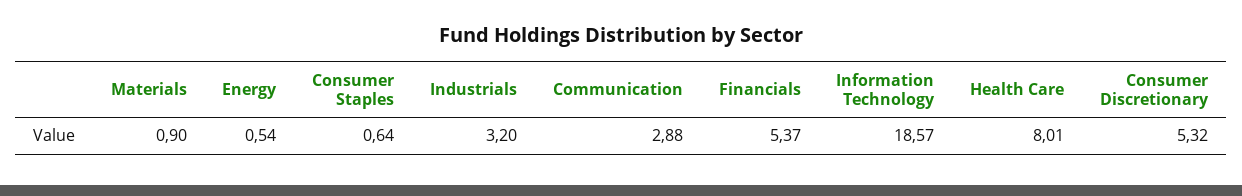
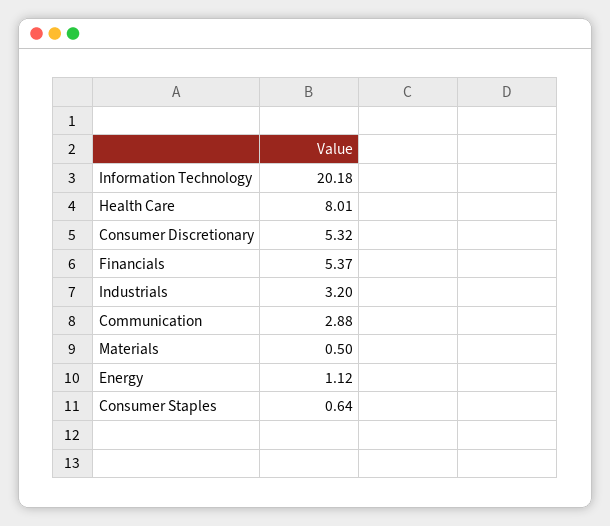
Materials: 0.9 -> 0.5
Energy: 0.54 -> 1.12
Information Technology: 18.57 -> 20.18

